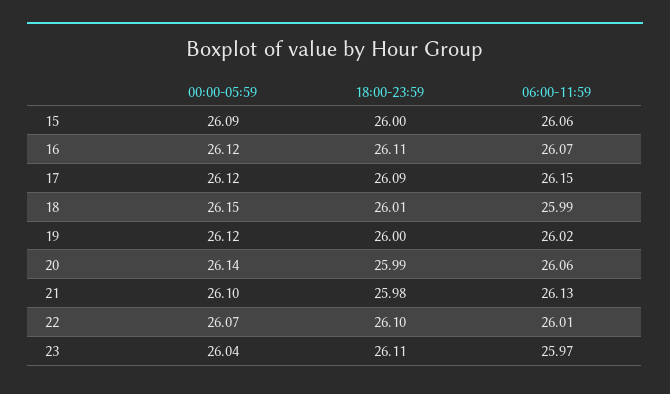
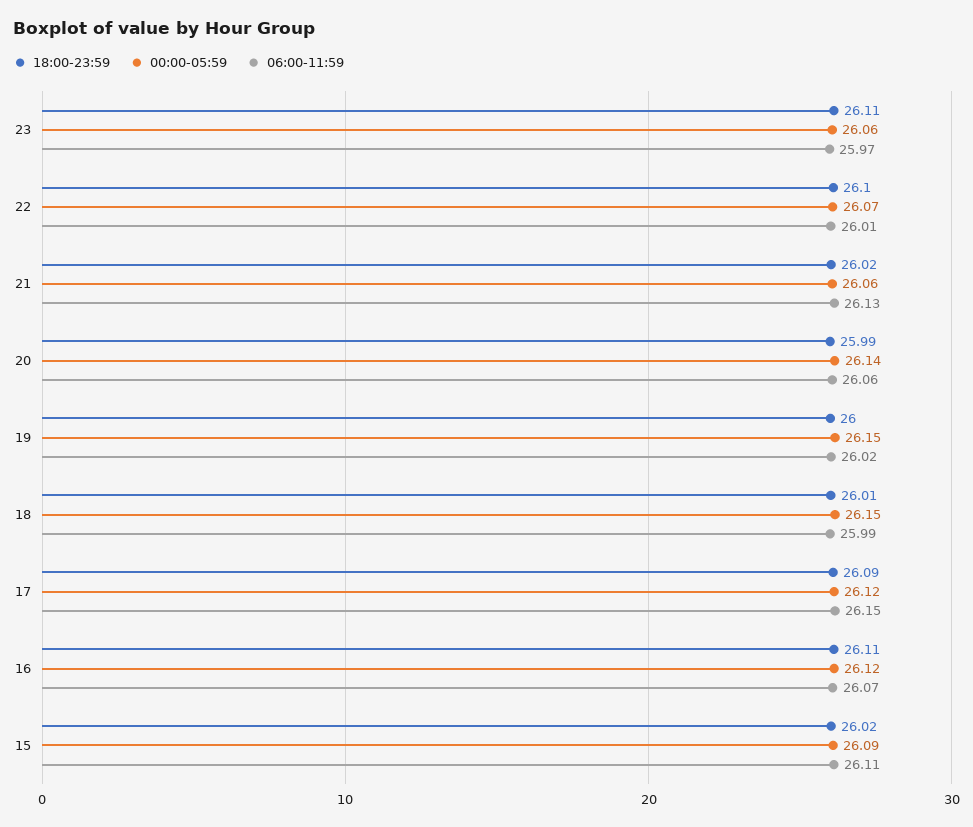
18:00-23:59, 15: 26 -> 26.02
06:00-11:59, 15: 26.06 -> 26.11
00:00-05:59, 19: 26.12 -> 26.15
00:00-05:59, 21: 26.1 -> 26.06
18:00-23:59, 21: 25.98 -> 26.02
00:00-05:59, 23: 26.04 -> 26.06

